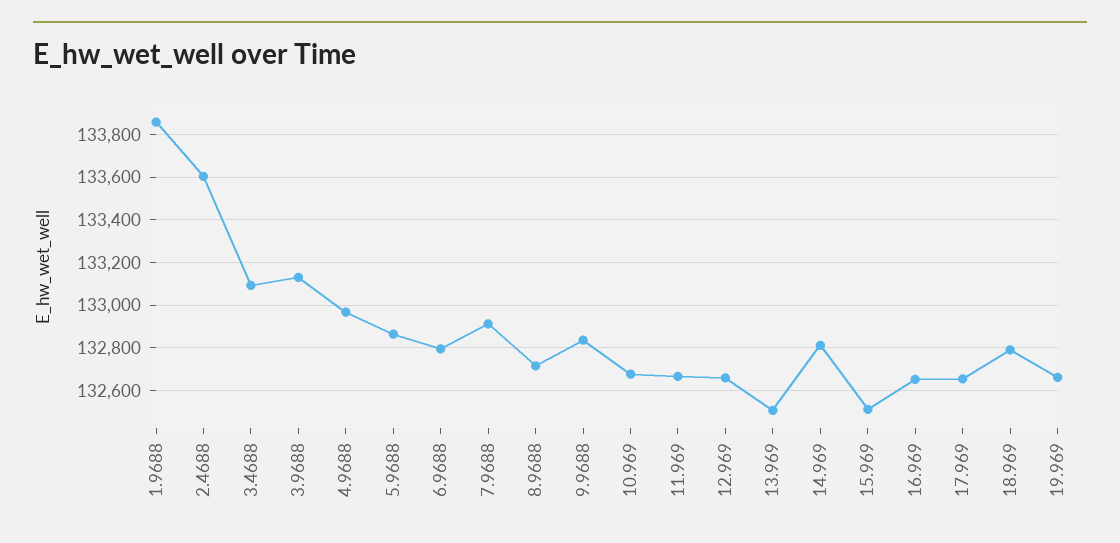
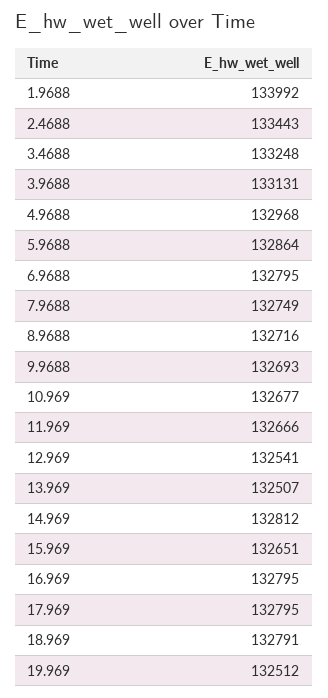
1.9688: 133850 -> 133992
2.4688: 133600 -> 133443
3.4688: 133100 -> 133248
7.9688: 132900 -> 132749
9.9688: 132850 -> 132693
12.969: 132650 -> 132541
15.969: 132500 -> 132651
16.969: 132650 -> 132795
17.969: 132650 -> 132795
19.969: 132650 -> 132512

